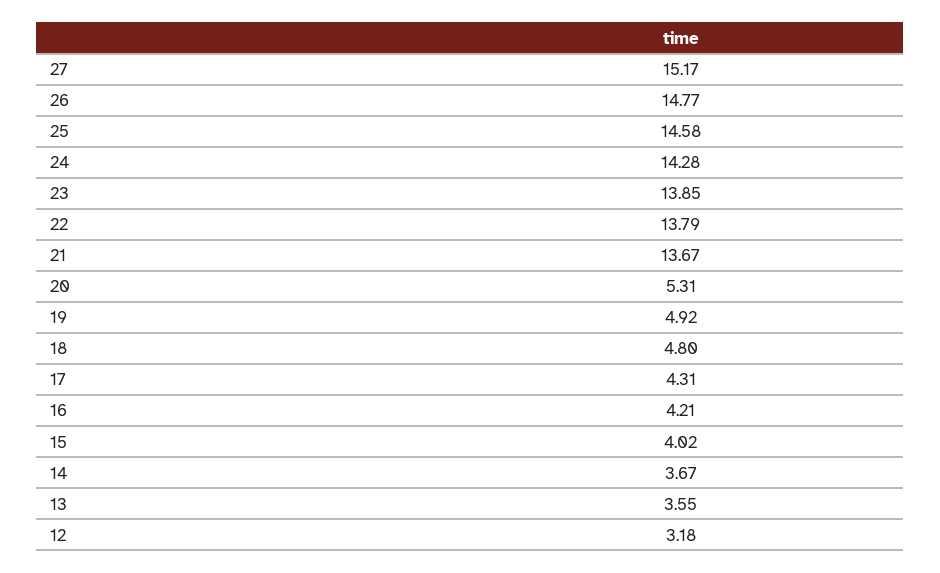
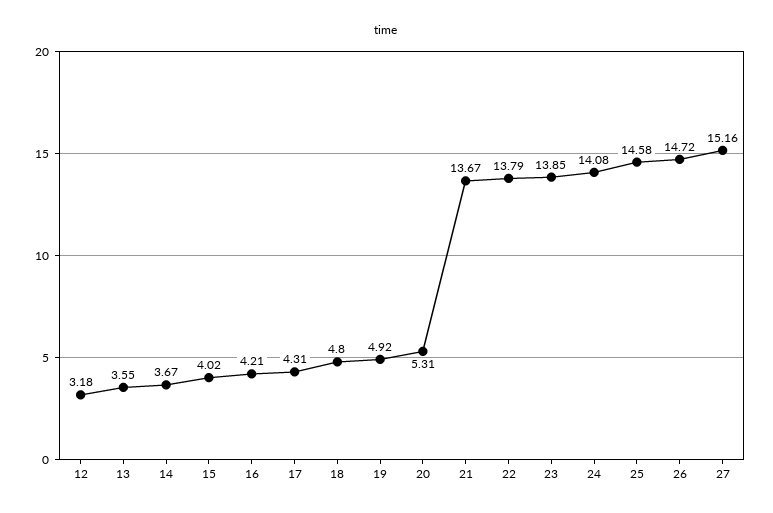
27: 15.17 -> 15.16
26: 14.77 -> 14.72
24: 14.28 -> 14.08

